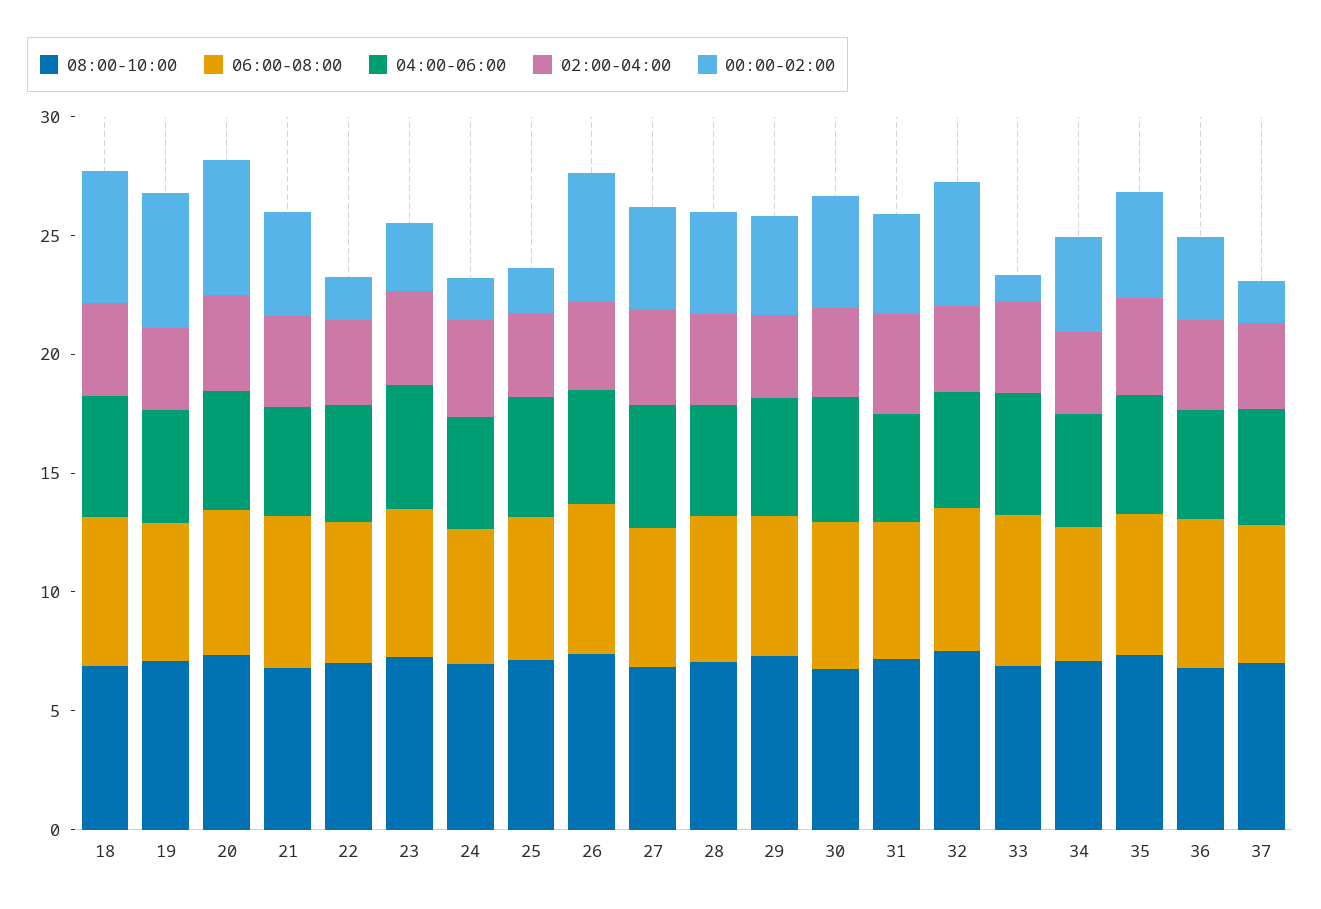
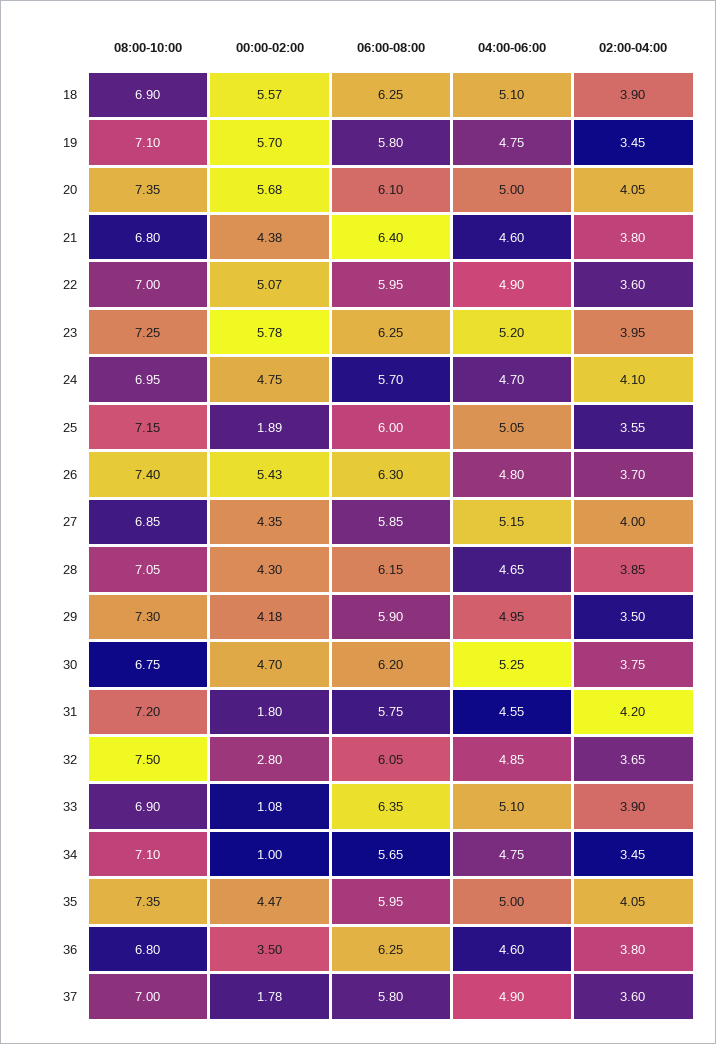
00:00-02:00, 22: 2 -> 5.07
00:00-02:00, 23: 3 -> 5.78
00:00-02:00, 24: 2 -> 4.75
00:00-02:00, 31: 4 -> 1.8
00:00-02:00, 32: 5 -> 2.8
00:00-02:00, 34: 4 -> 1

